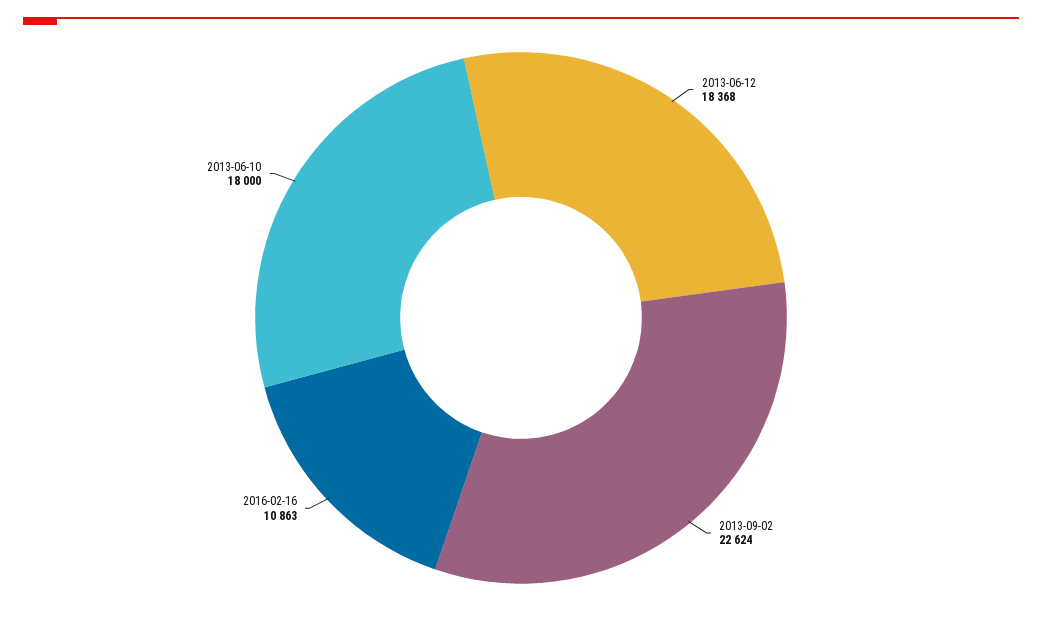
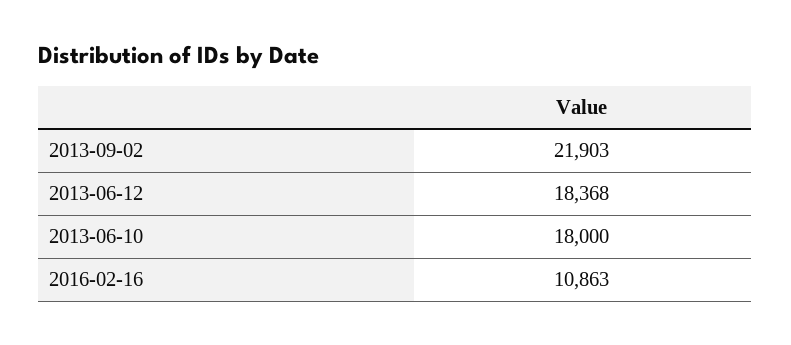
2013-09-02: 22624 -> 21903

